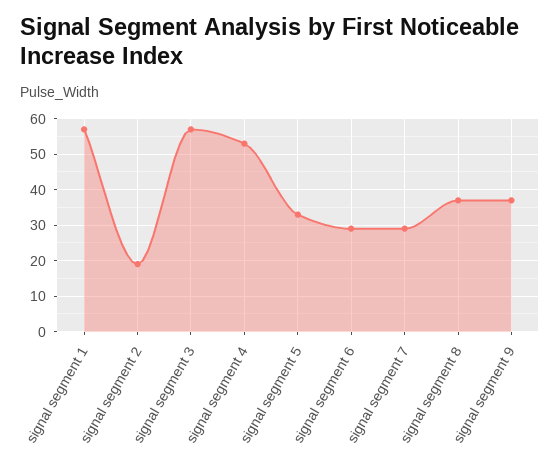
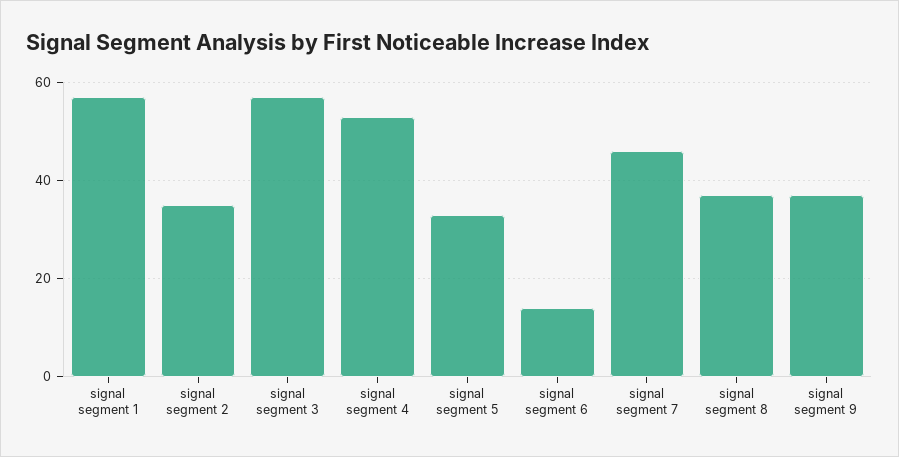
signal segment 2: 20 -> 35
signal segment 6: 30 -> 15
signal segment 7: 30 -> 45

